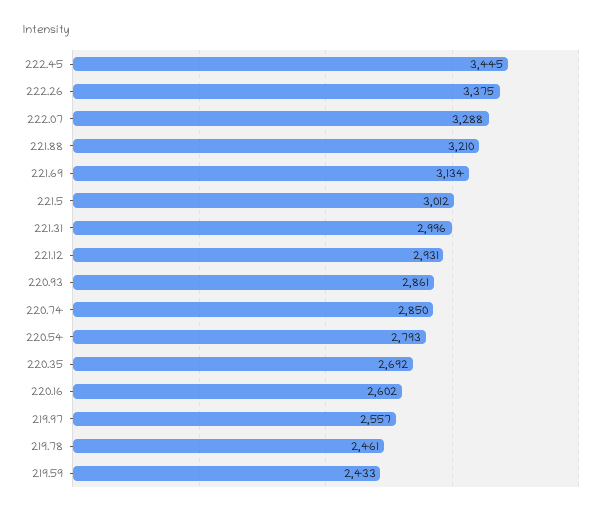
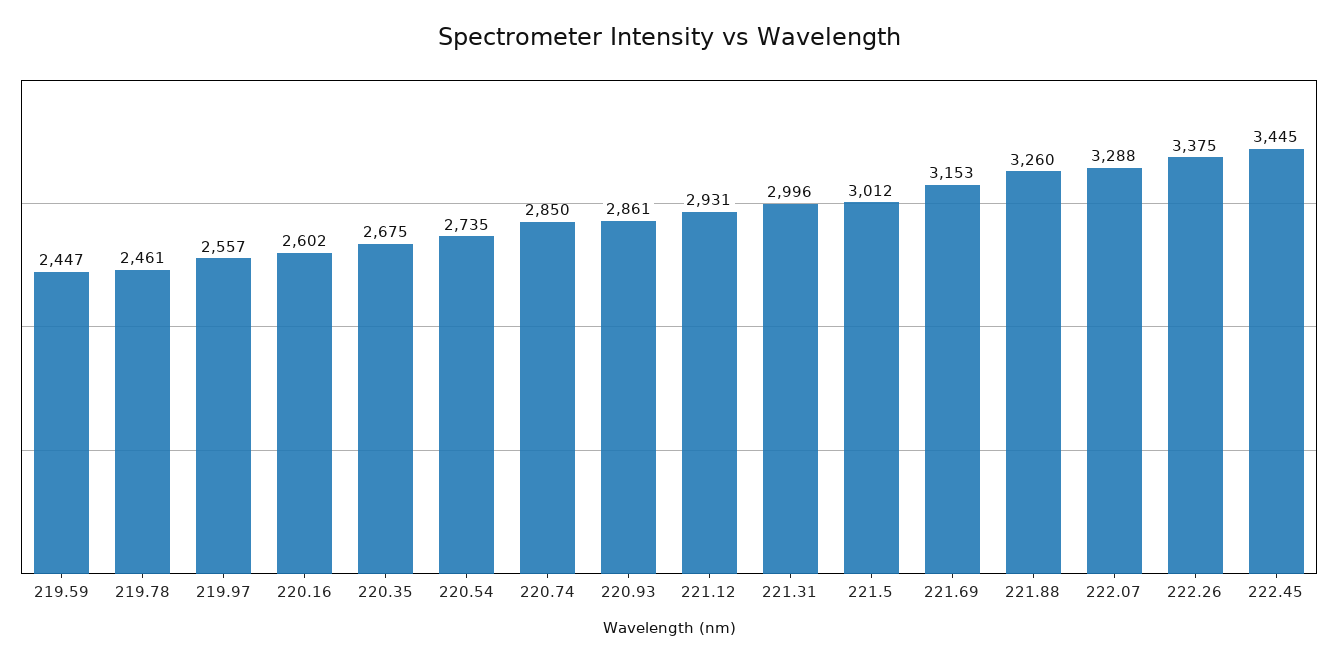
221.88: 3210 -> 3260
221.69: 3134 -> 3153
220.54: 2793 -> 2735
220.35: 2692 -> 2675
219.59: 2433 -> 2447

